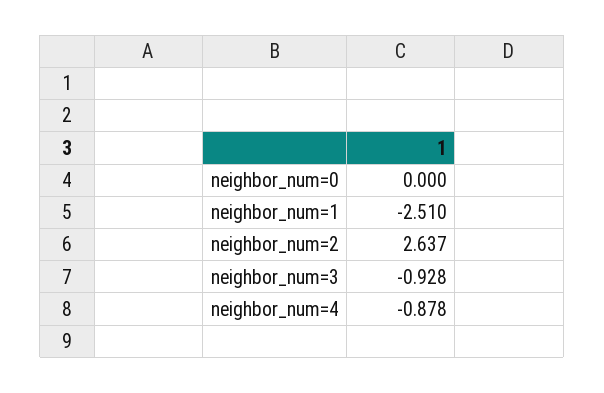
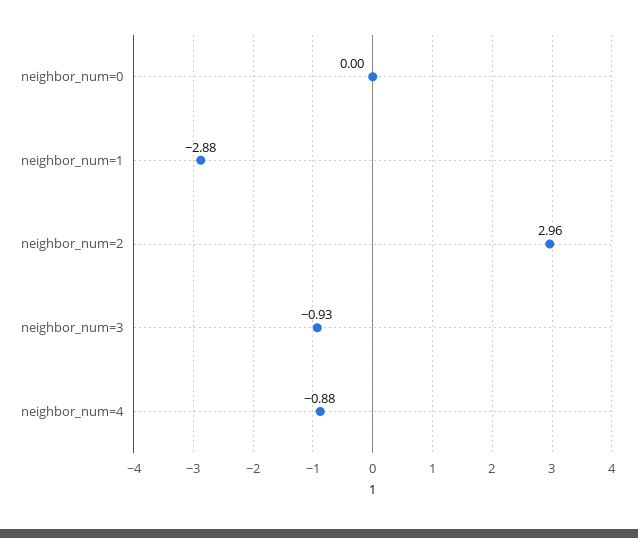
neighbor_num=1: -2.51 -> -2.88
neighbor_num=2: 2.637 -> 2.96

